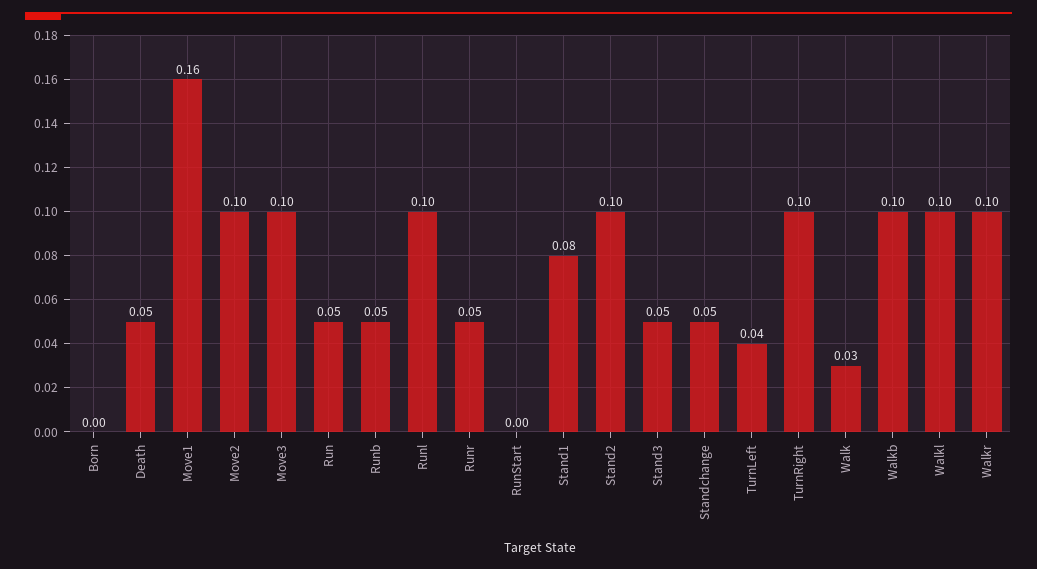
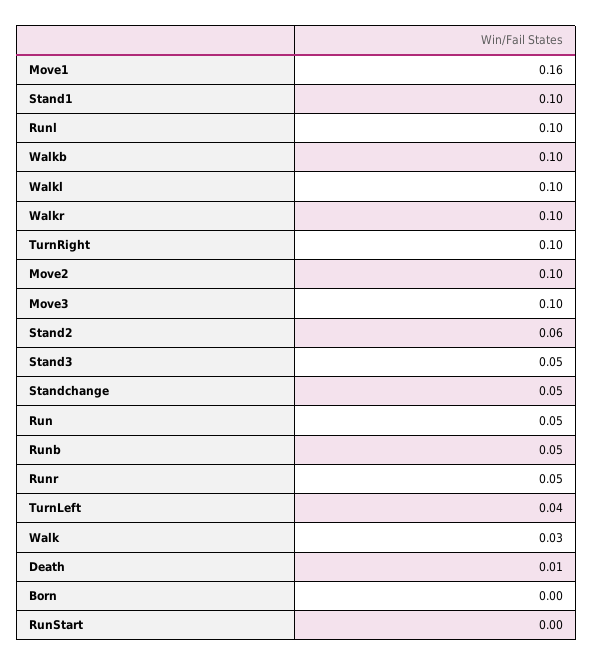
Death: 0.05 -> 0.01
Stand1: 0.08 -> 0.1
Stand2: 0.1 -> 0.06

